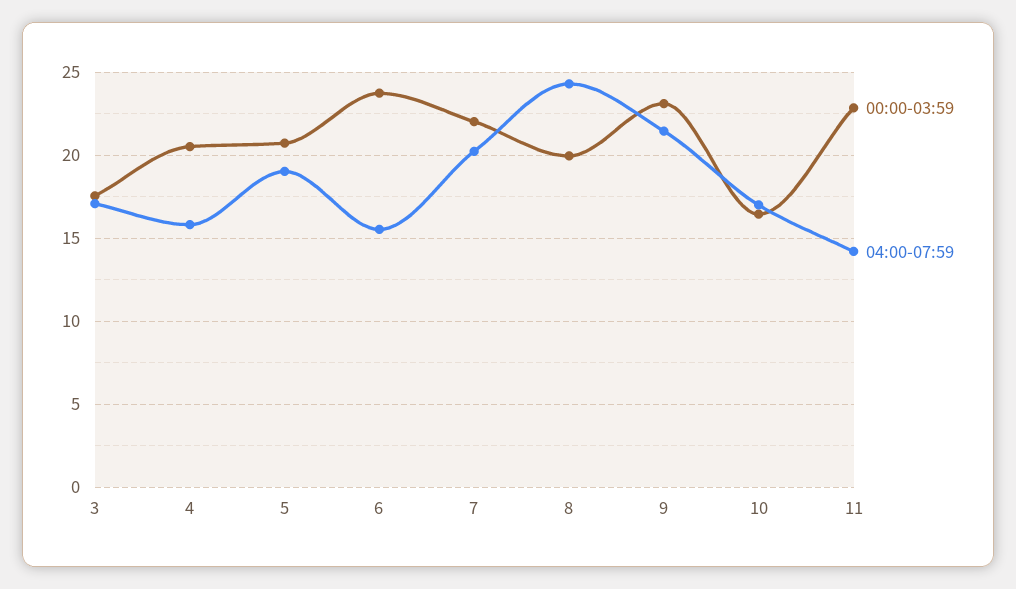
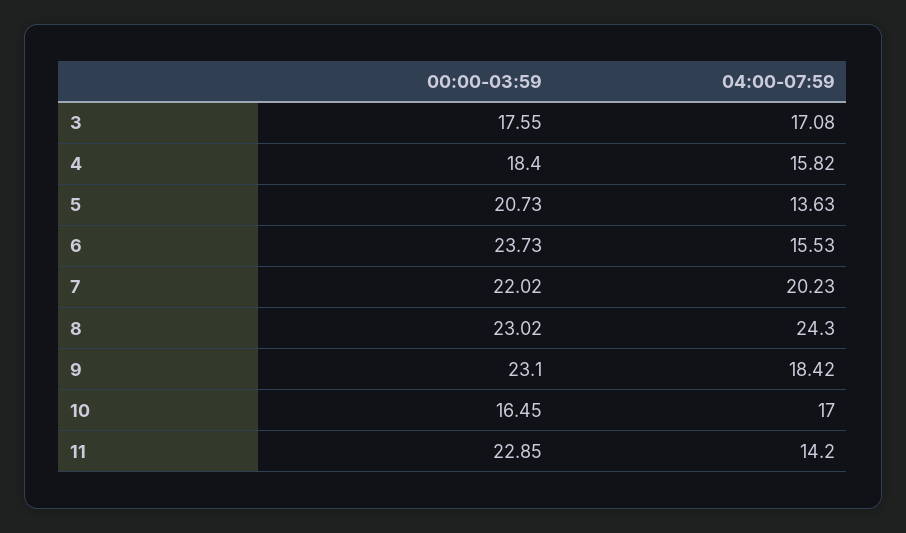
00:00-03:59, 4: 20.5 -> 18.4
04:00-07:59, 5: 19 -> 13.63
00:00-03:59, 8: 20 -> 23.02
04:00-07:59, 9: 21.5 -> 18.42

